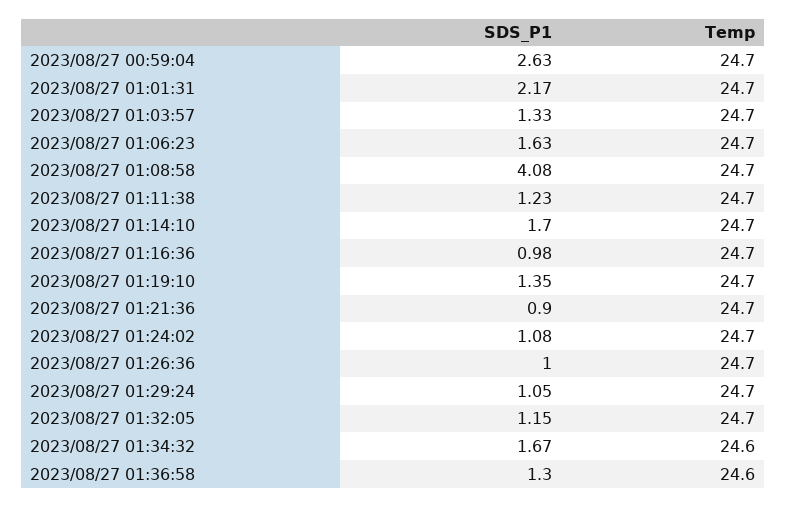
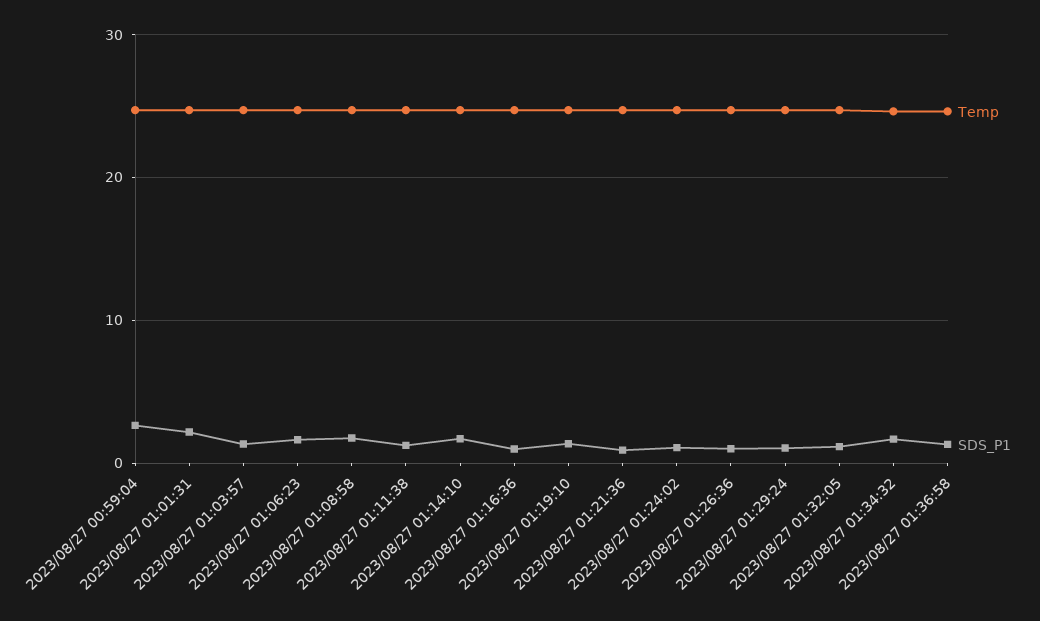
SDS_P1, 2023/08/27 01:08:58: 4.08 -> 2

